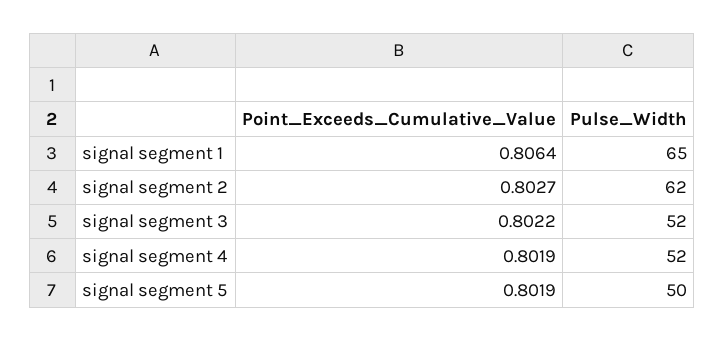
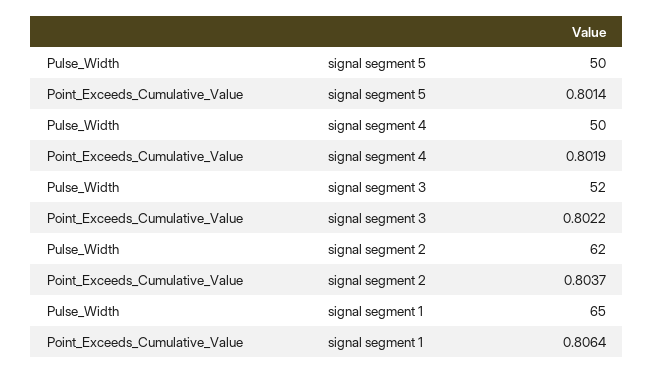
Point_Exceeds_Cumulative_Value, signal segment 2: 0.8027 -> 0.8037
Pulse_Width, signal segment 4: 52 -> 50
Point_Exceeds_Cumulative_Value, signal segment 5: 0.8019 -> 0.8014

